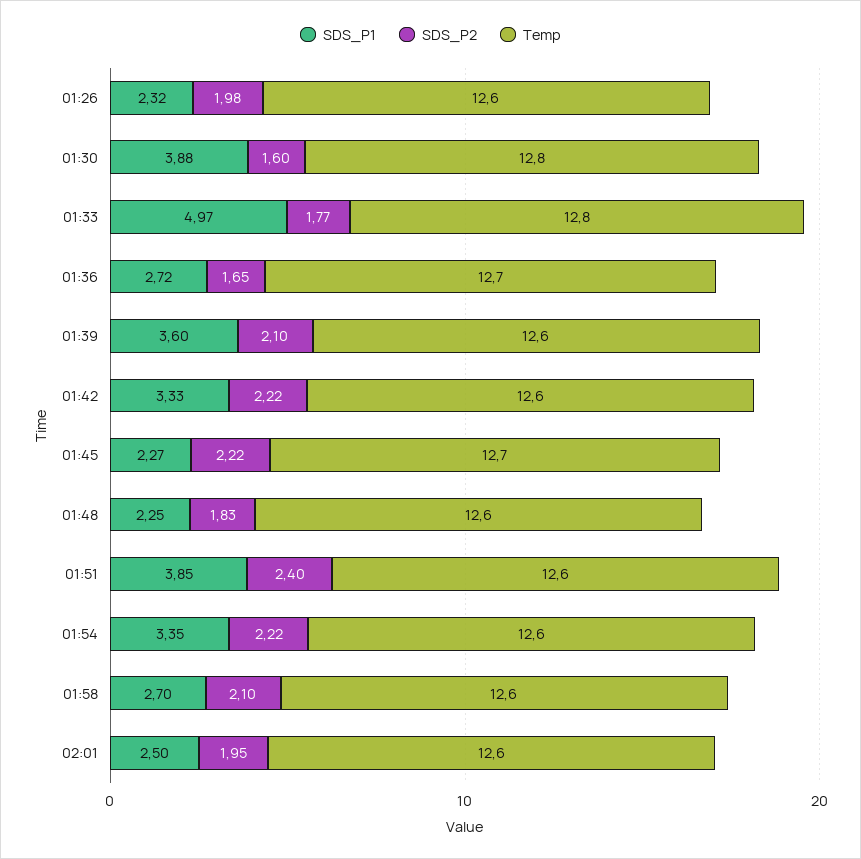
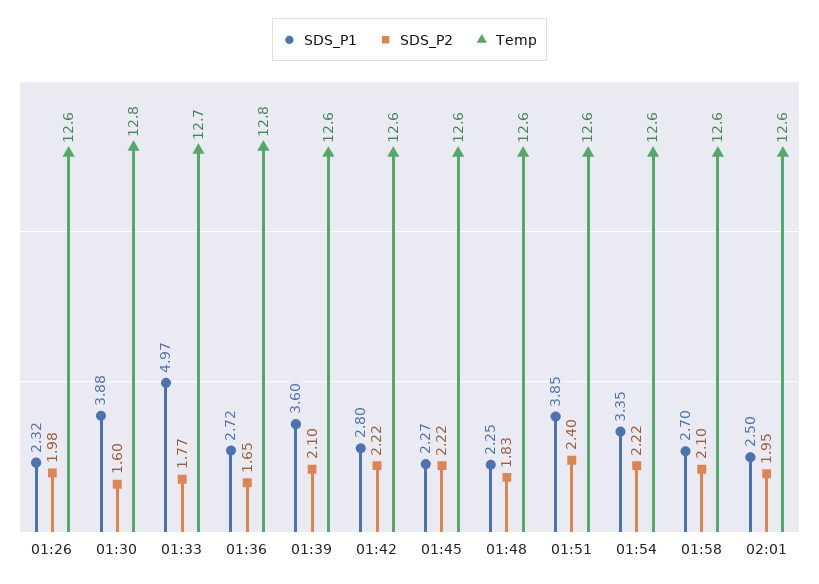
Temp, 01:33: 12.8 -> 12.7
Temp, 01:36: 12.7 -> 12.8
SDS_P1, 01:42: 3.33 -> 2.8
Temp, 01:45: 12.7 -> 12.6

